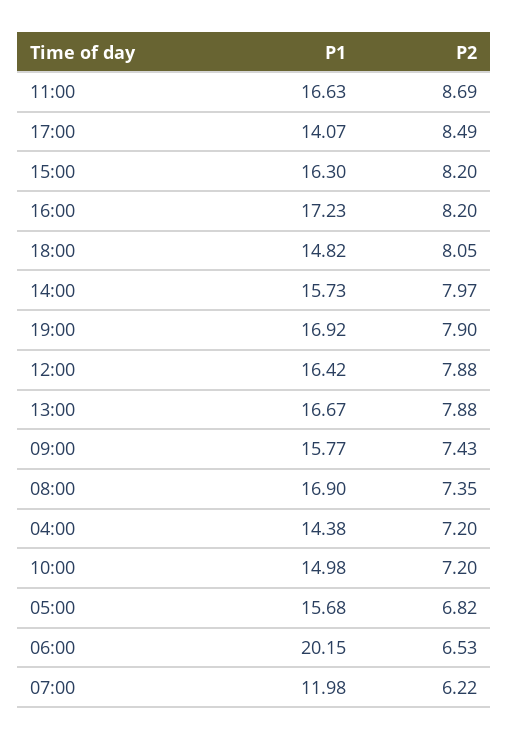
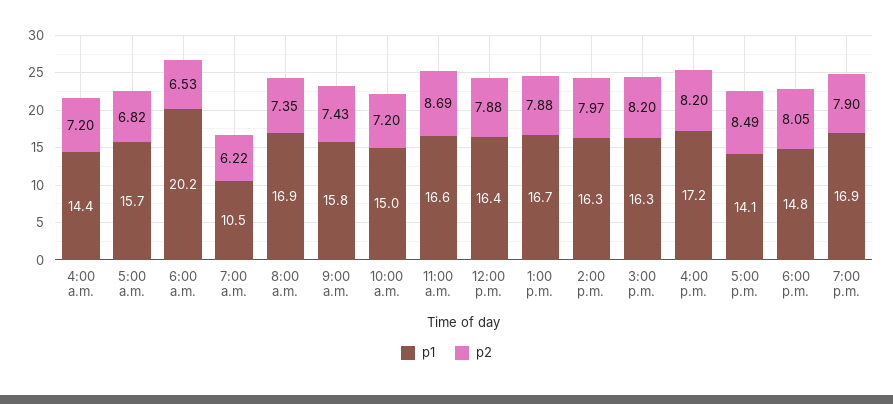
P1, 14:00: 15.73 -> 16.3
P1, 07:00: 11.98 -> 10.5

